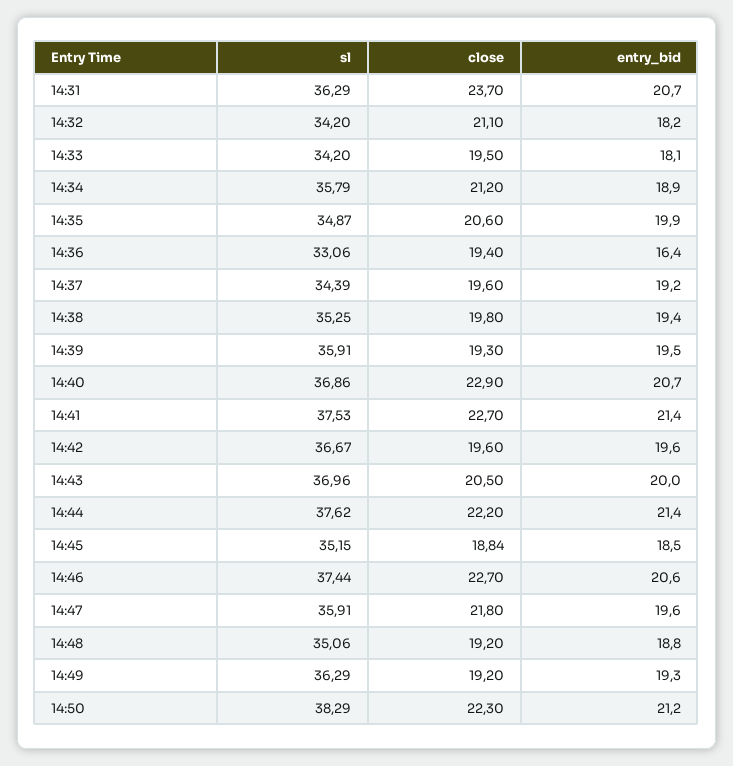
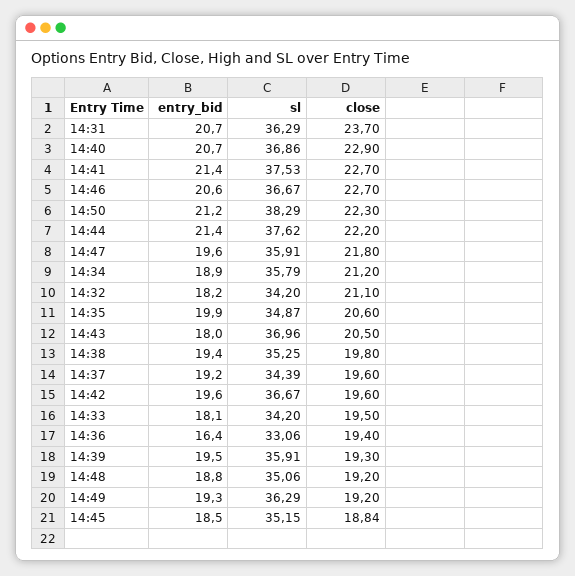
entry_bid, 14:43: 20 -> 18
sl, 14:46: 37.44 -> 36.67

